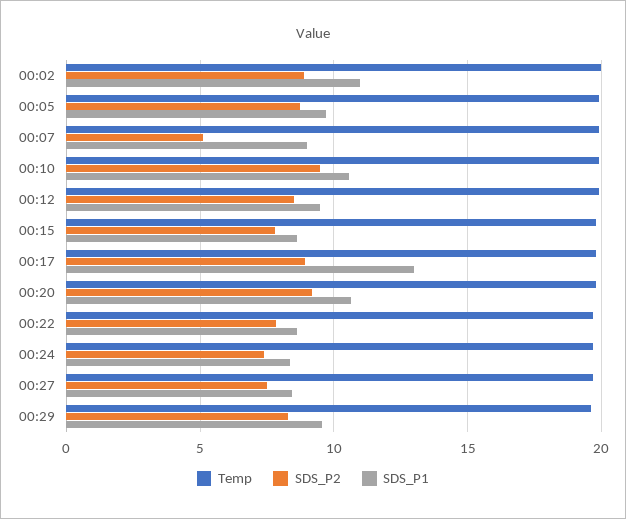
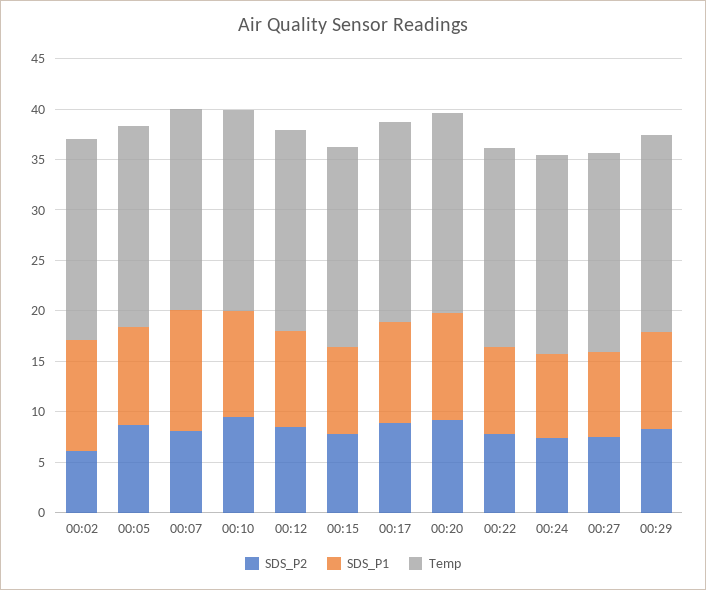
SDS_P2, 00:02: 9 -> 6
SDS_P2, 00:07: 5 -> 8
SDS_P1, 00:07: 9 -> 12
SDS_P1, 00:17: 13 -> 10

